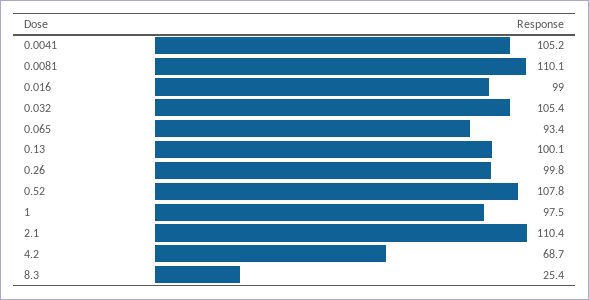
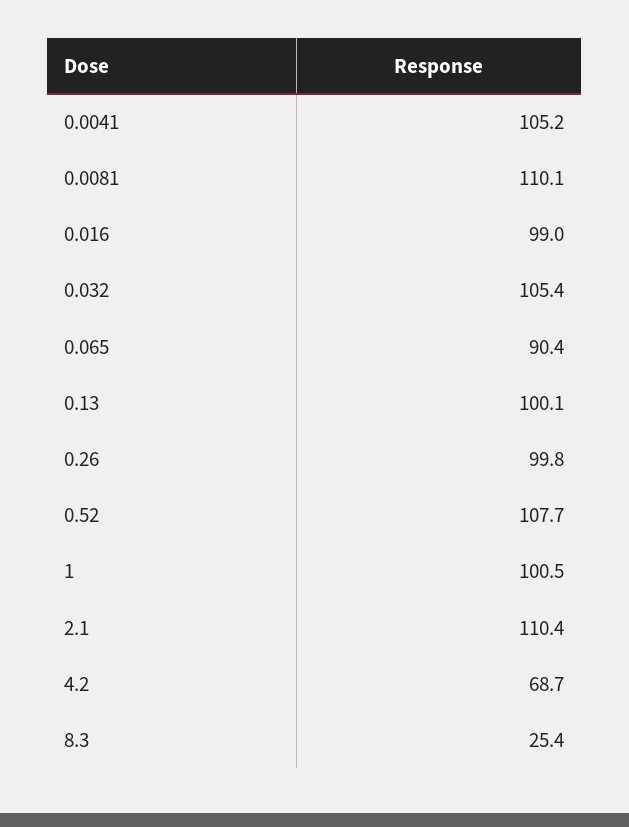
0.065: 93.4 -> 90.4
0.52: 107.8 -> 107.7
1: 97.5 -> 100.5

